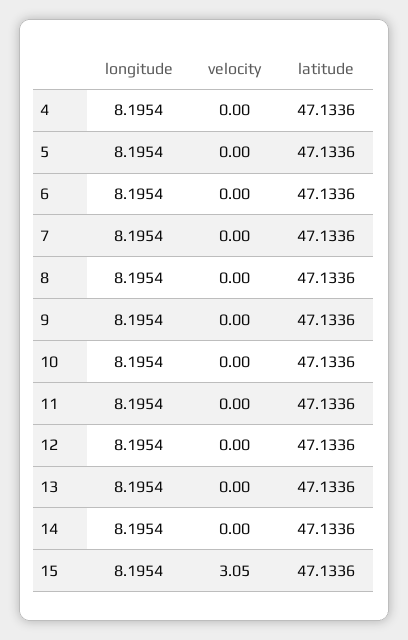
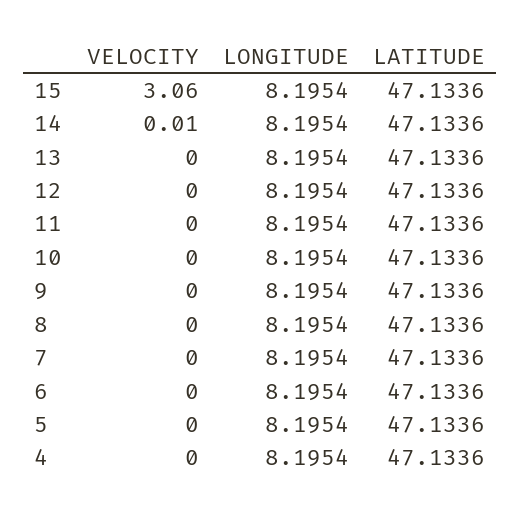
velocity, 14: 0 -> 0.01
velocity, 15: 3.05 -> 3.06

